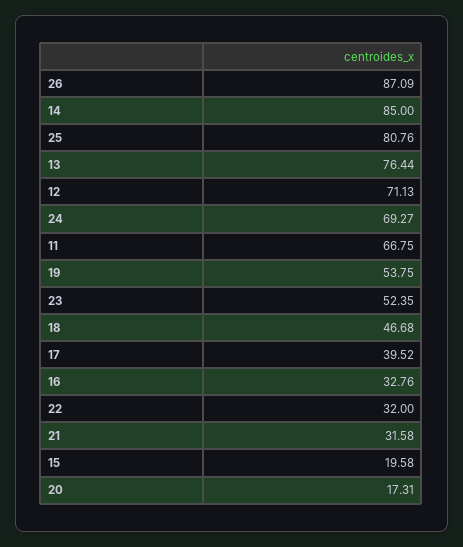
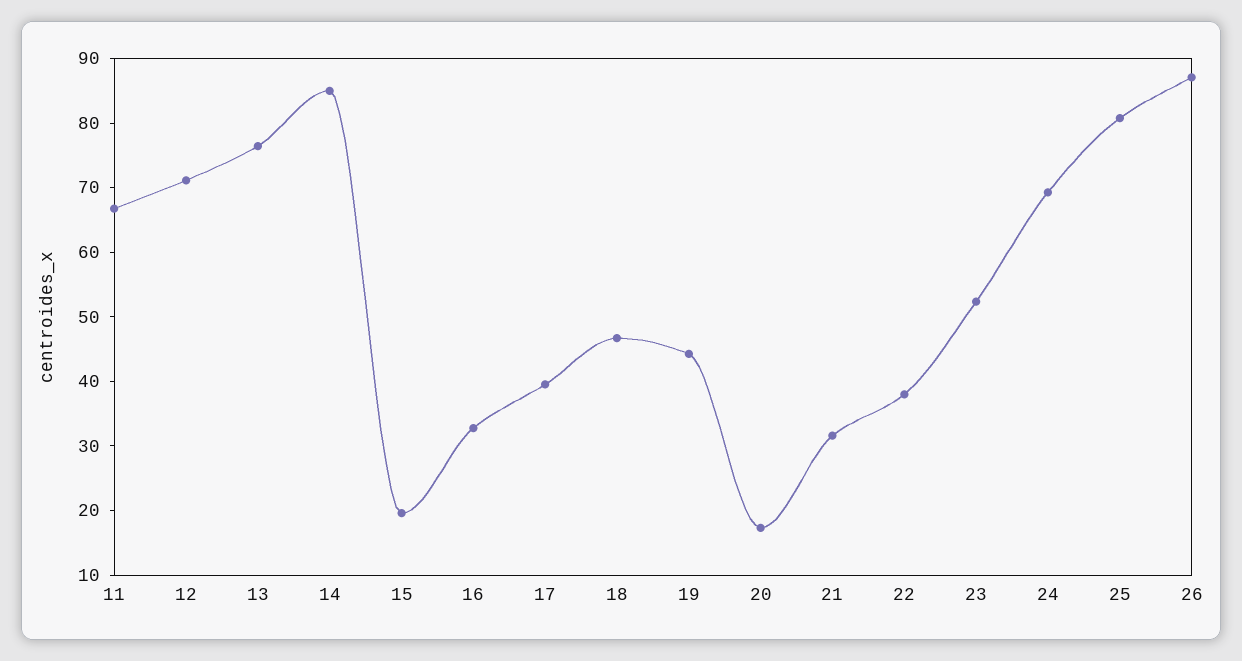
19: 53.75 -> 44
22: 32 -> 38

